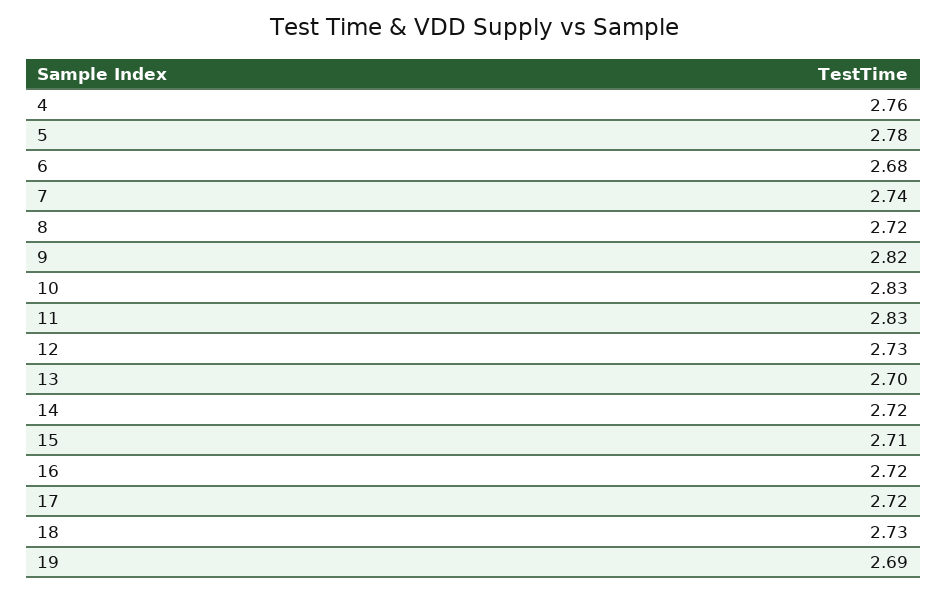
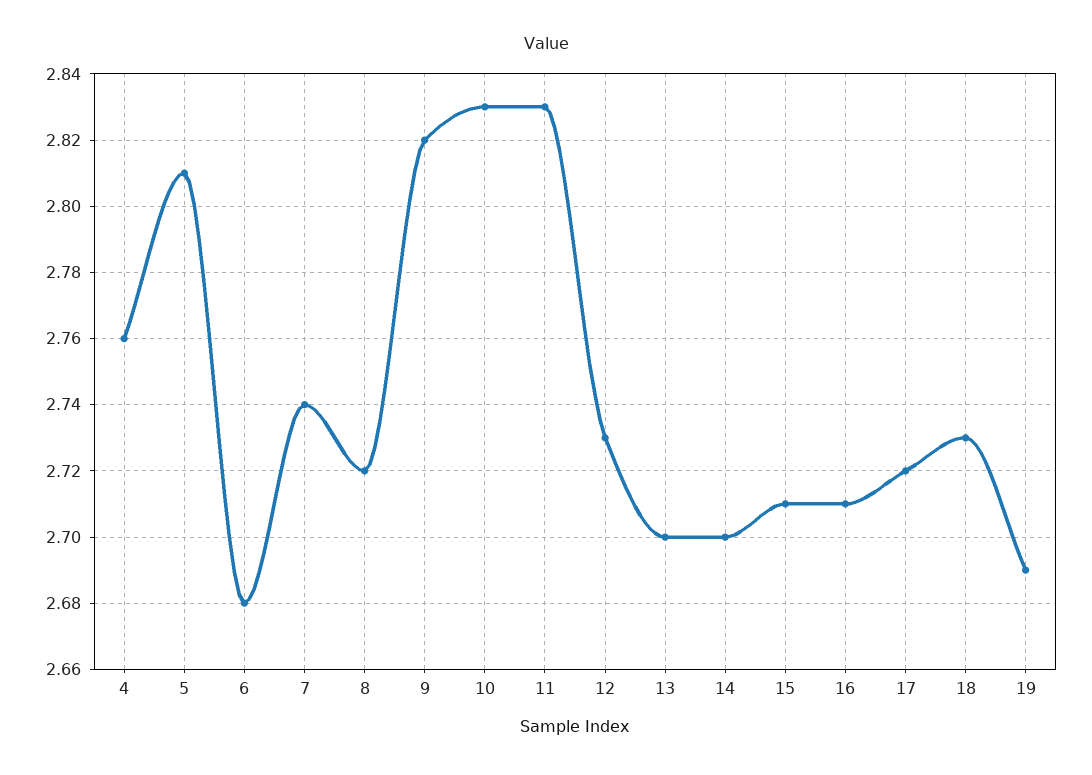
5: 2.78 -> 2.81
14: 2.72 -> 2.7
16: 2.72 -> 2.71

